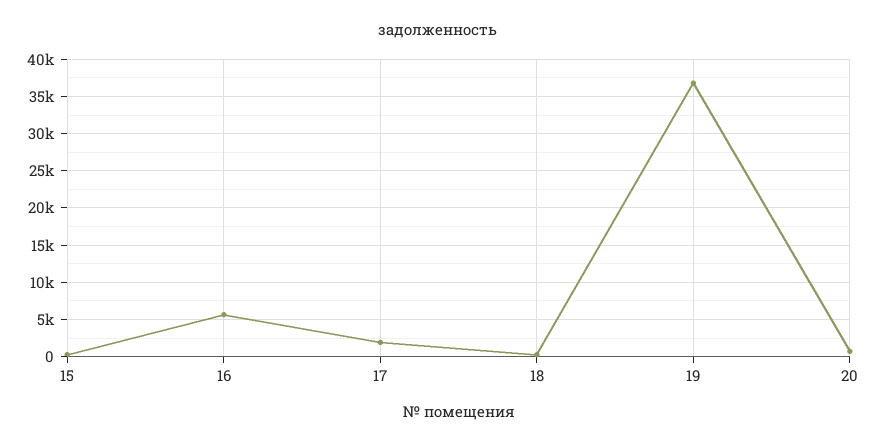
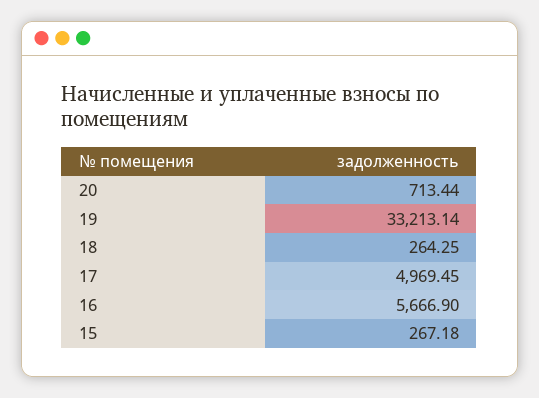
17: 2000 -> 4969.45
19: 37000 -> 33213.14

